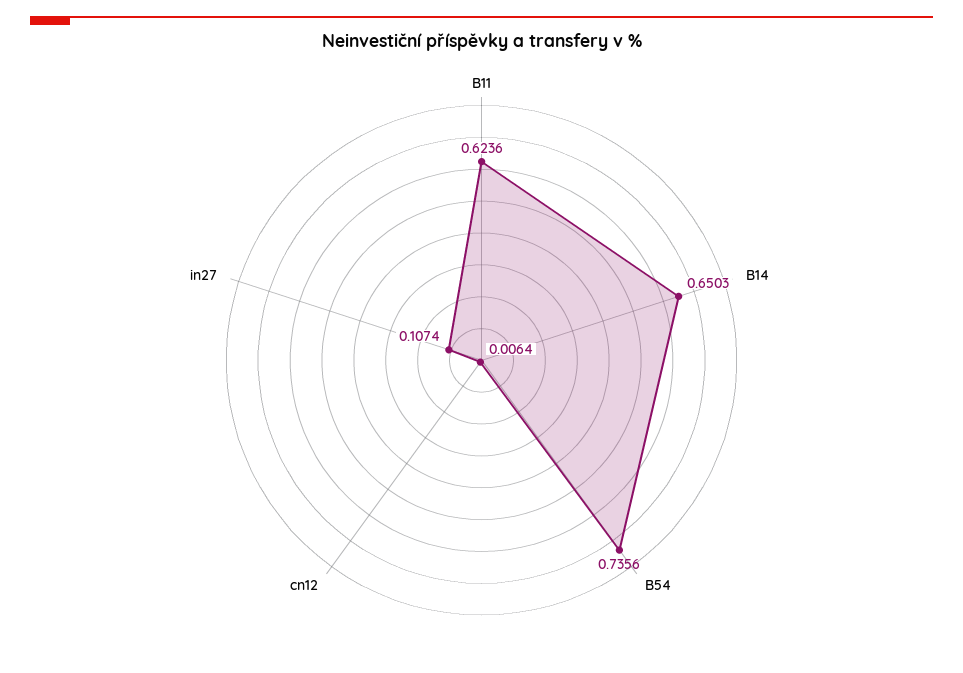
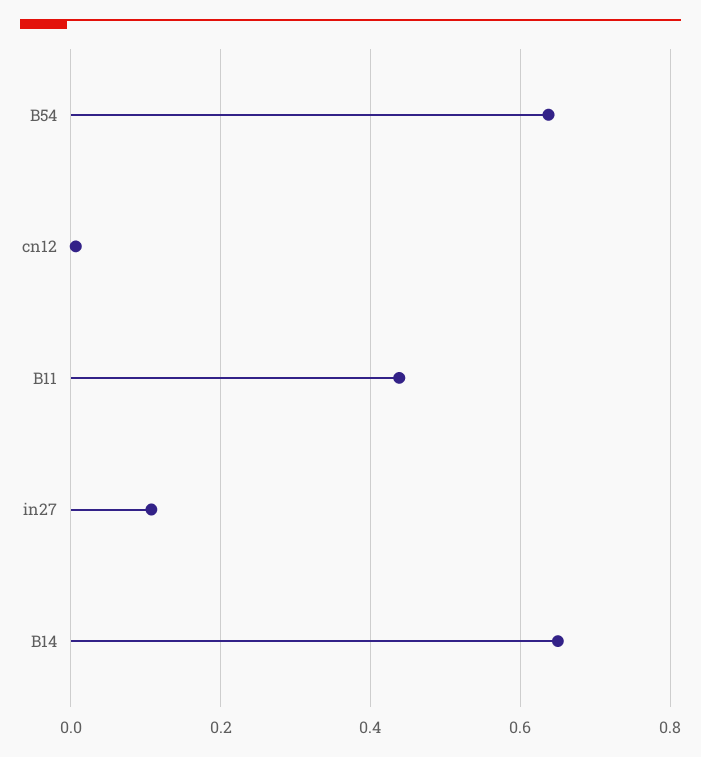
B11: 0.6236 -> 0.44
B54: 0.7356 -> 0.64

